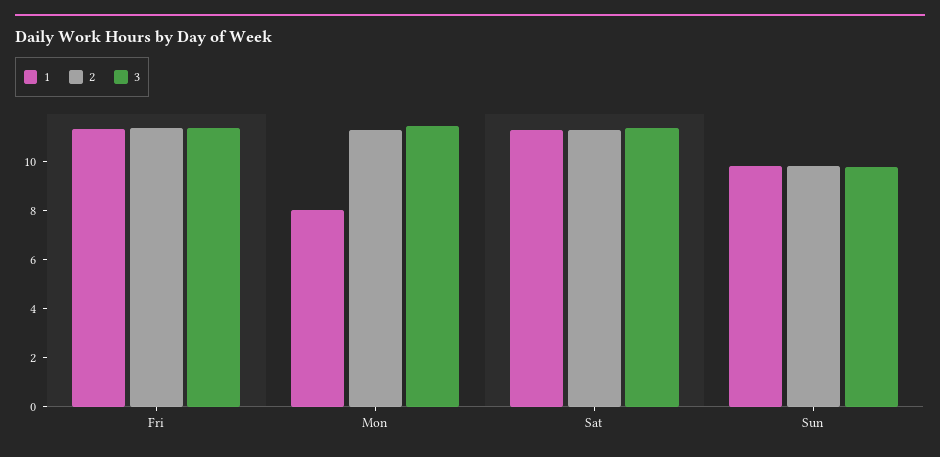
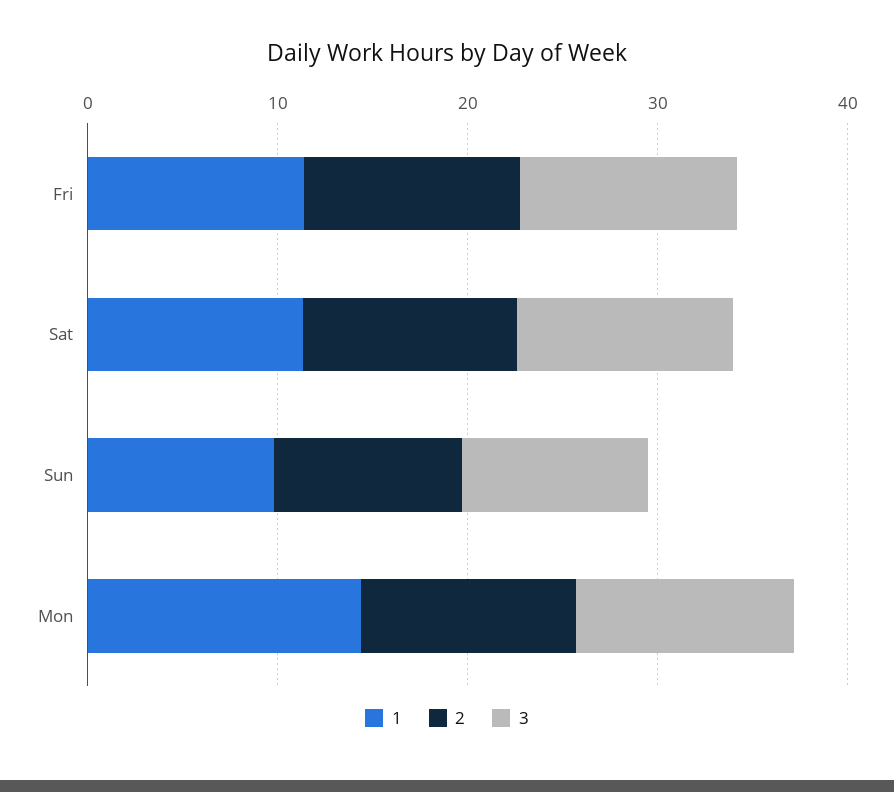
1, Mon: 8 -> 14

